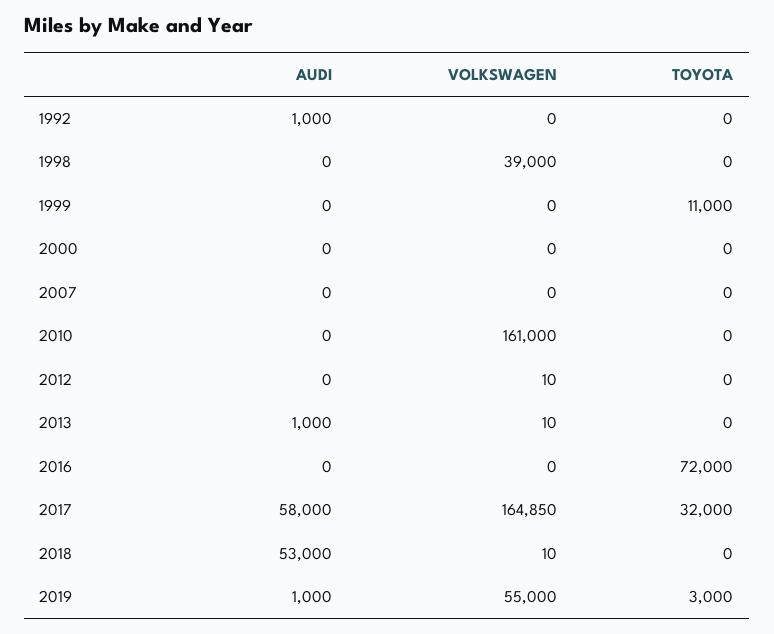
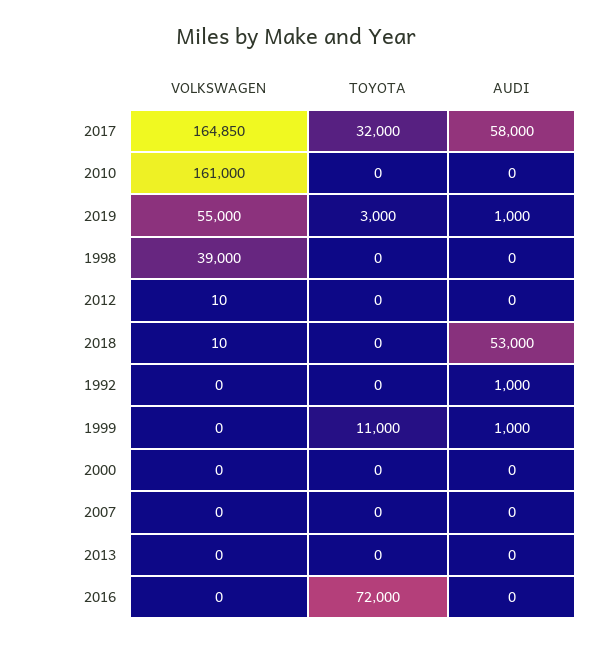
AUDI, 1999: 0 -> 1000
AUDI, 2013: 1000 -> 0
VOLKSWAGEN, 2013: 10 -> 0

